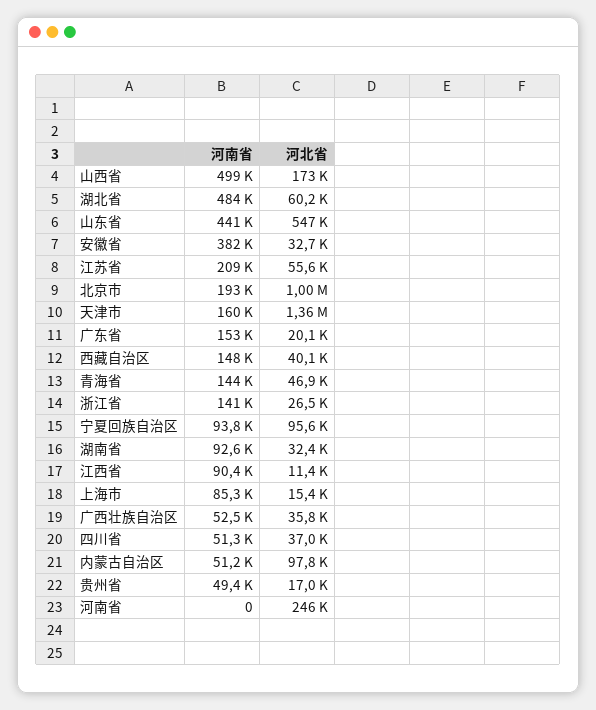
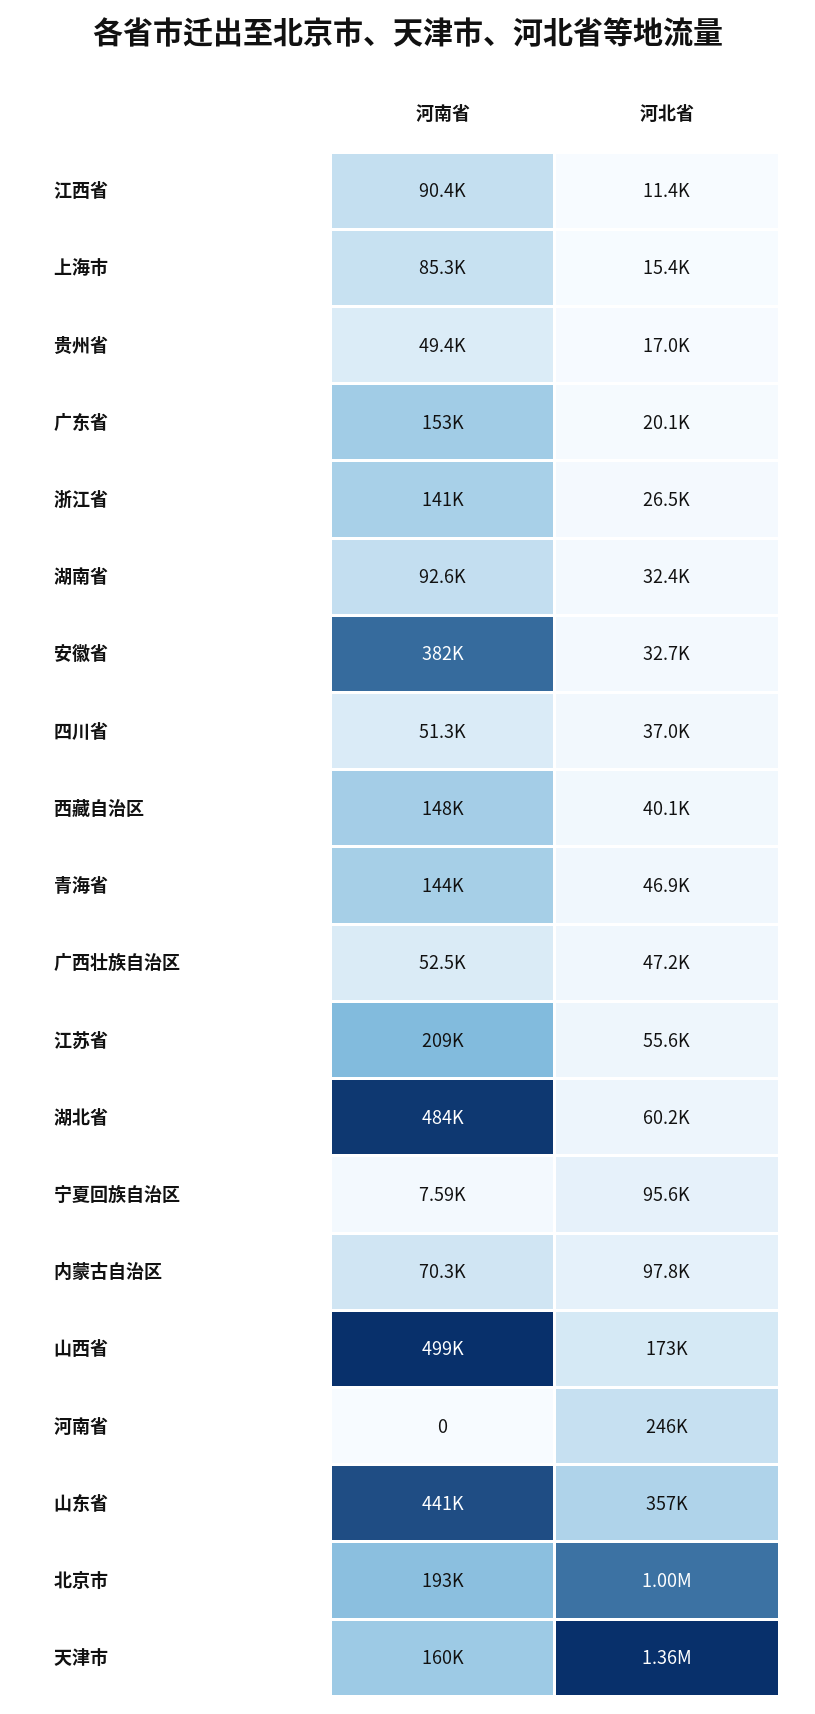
河北省, 山东省: 547000 -> 357000
河南省, 宁夏回族自治区: 93800 -> 7590
河北省, 广西壮族自治区: 35800 -> 47200
河南省, 内蒙古自治区: 51200 -> 70300

